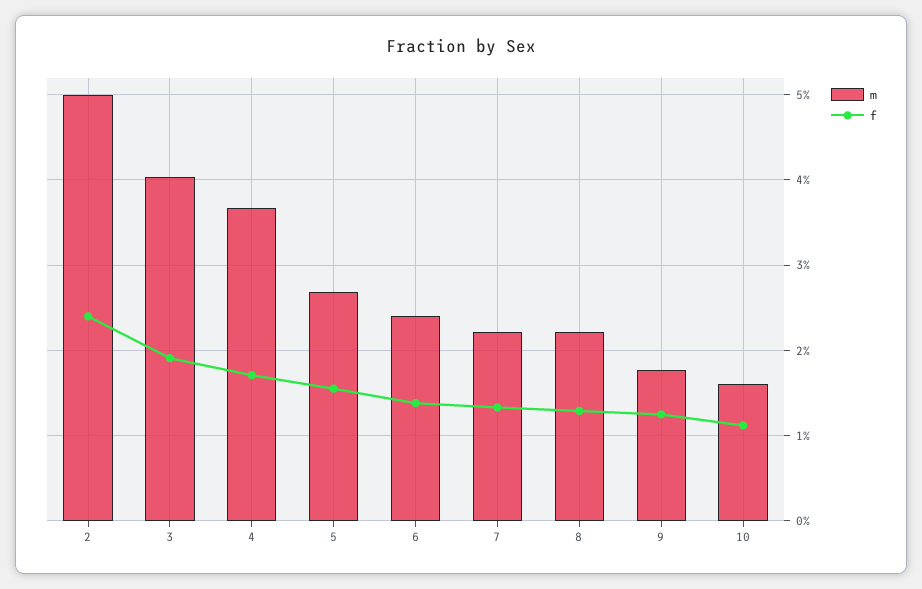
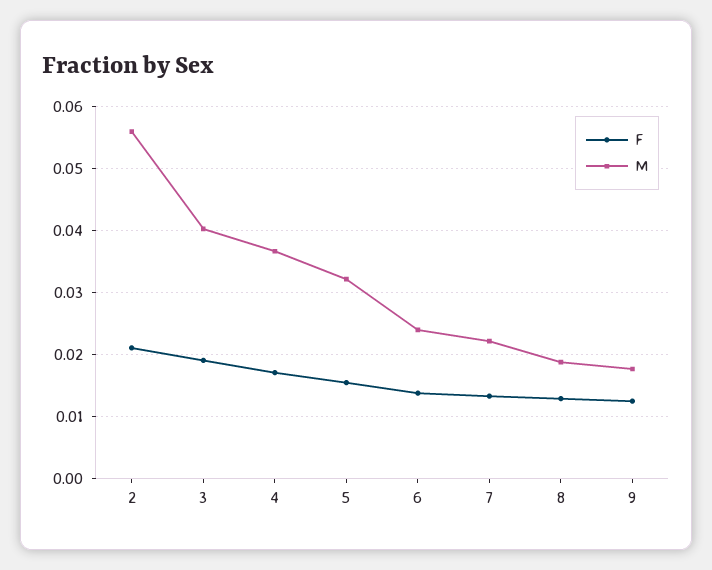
m, 2: 0.05 -> 0.056
f, 2: 0.024 -> 0.021
m, 5: 0.027 -> 0.032
m, 8: 0.022 -> 0.019
m, 10: 0.016 -> none
f, 10: 0.011 -> none

